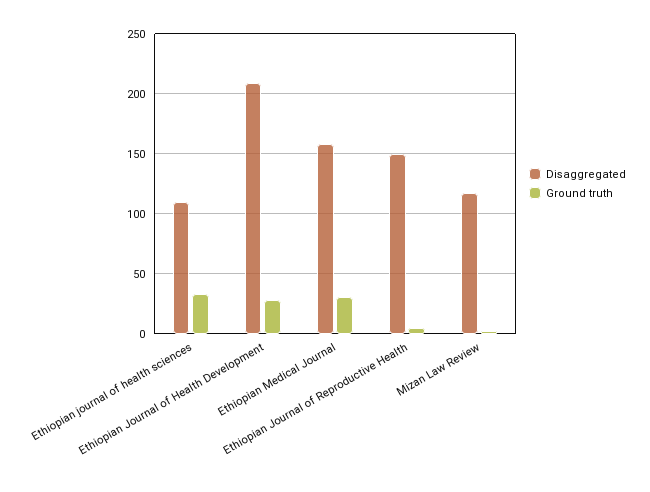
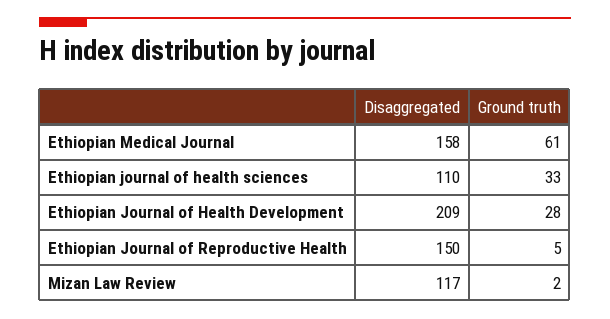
Ground truth, Ethiopian Medical Journal: 30 -> 61

